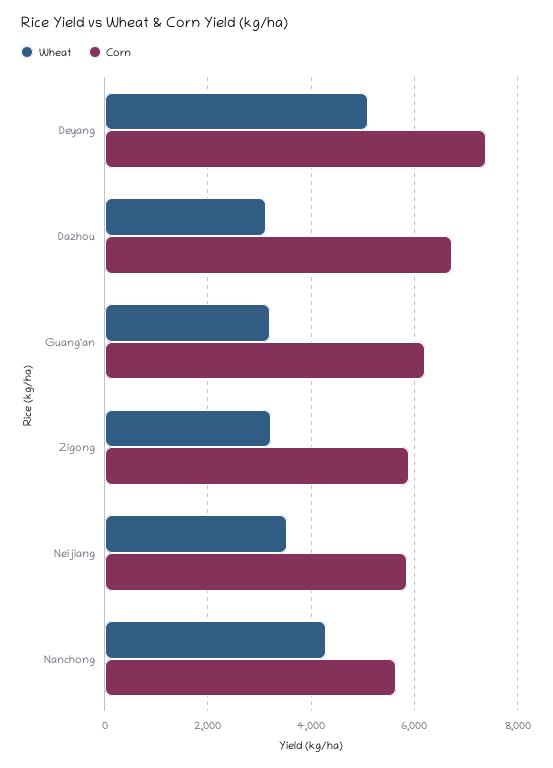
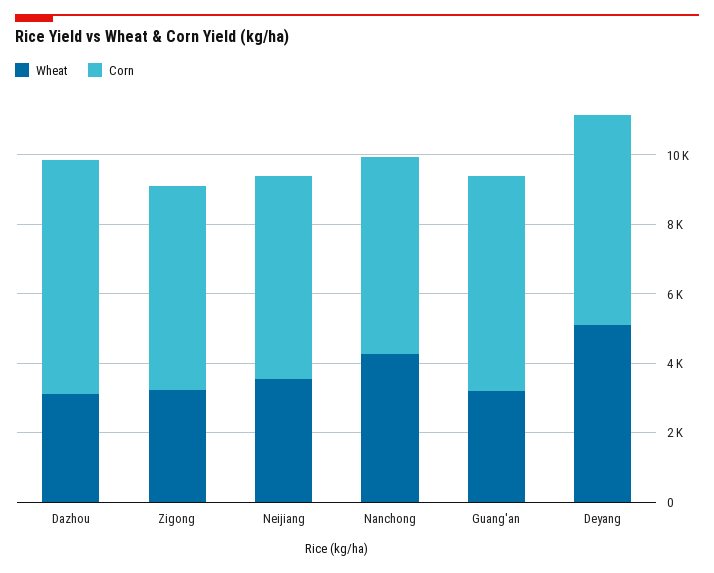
Corn, Deyang: 7400 -> 6000

